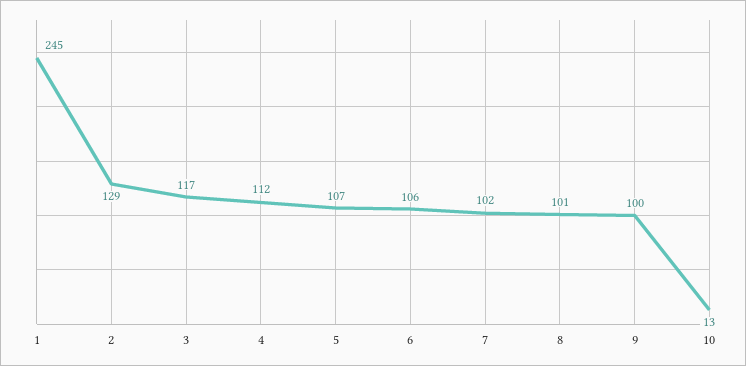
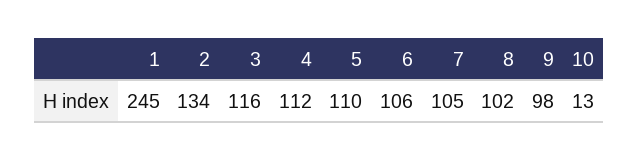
2: 129 -> 134
3: 117 -> 116
5: 107 -> 110
7: 102 -> 105
8: 101 -> 102
9: 100 -> 98

